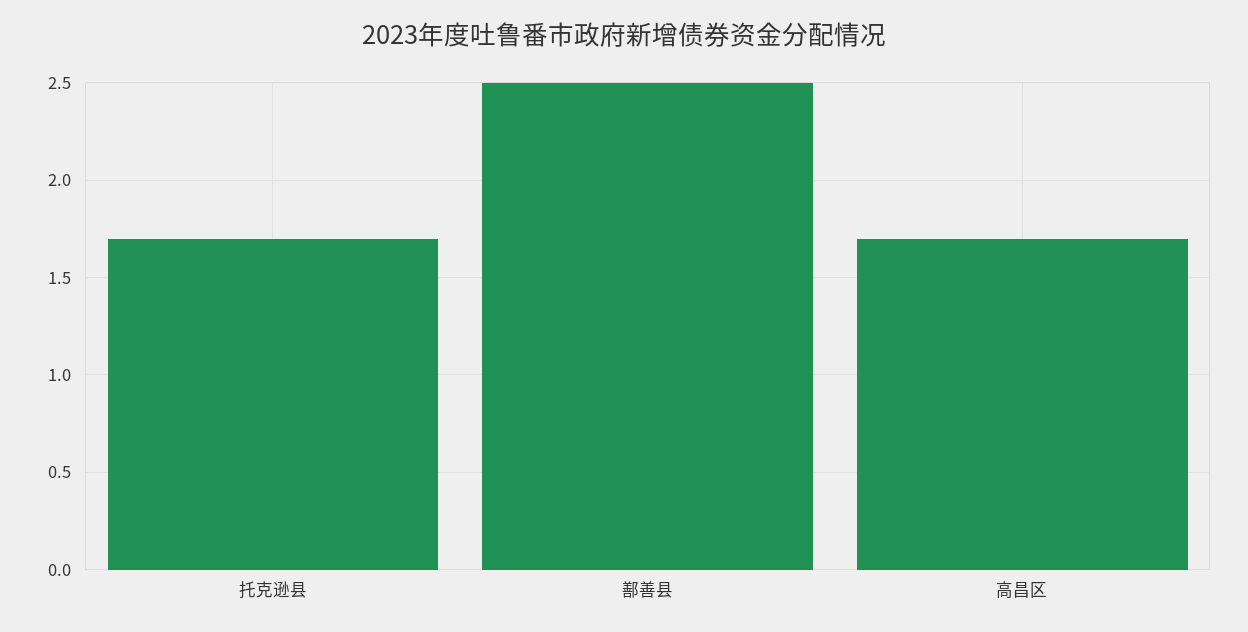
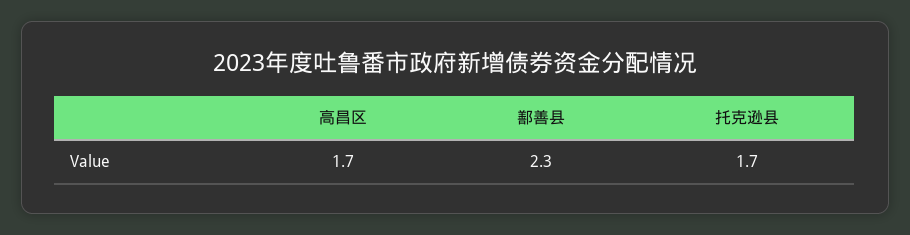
鄯善县: 2.5 -> 2.3

